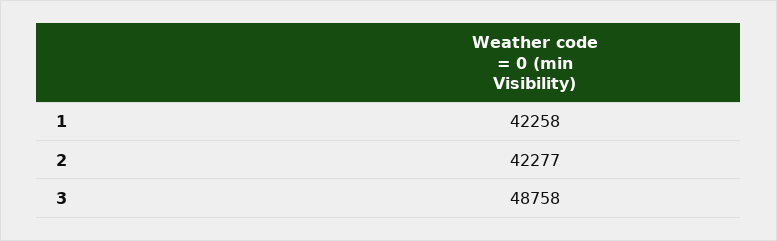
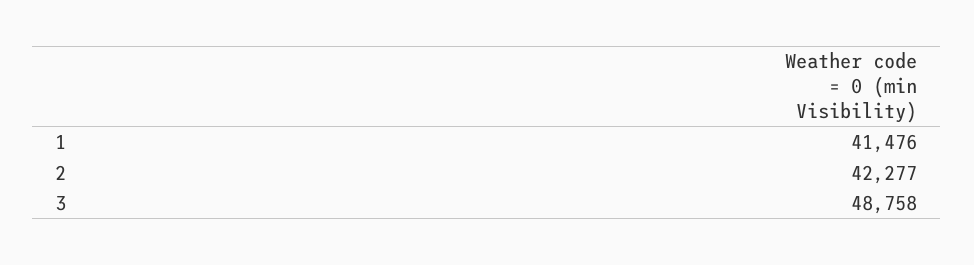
1: 42258 -> 41476

